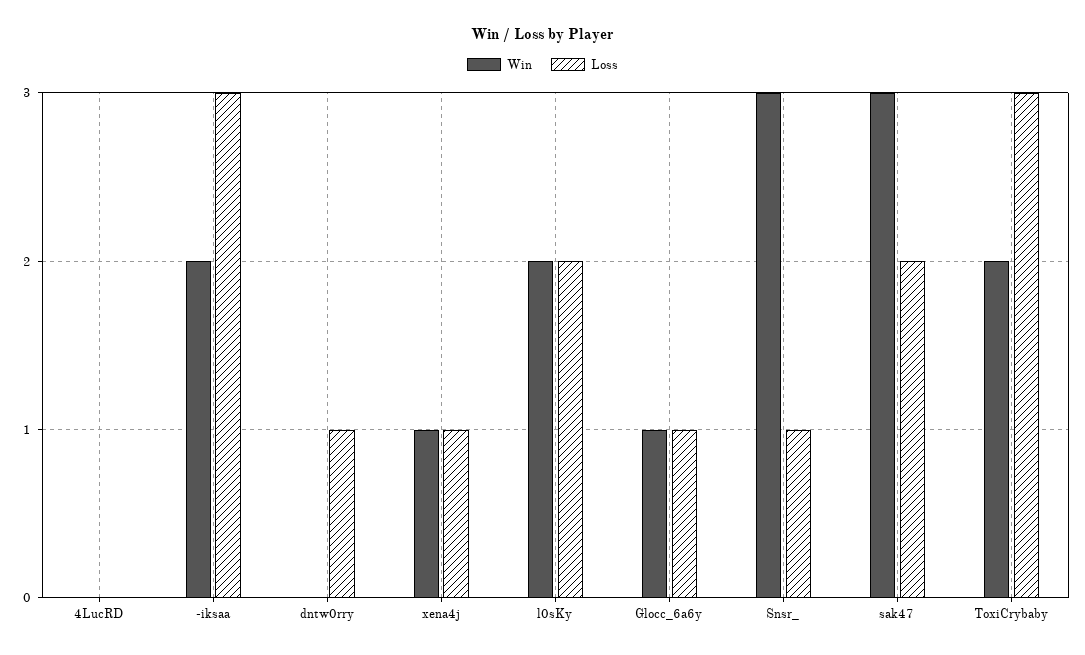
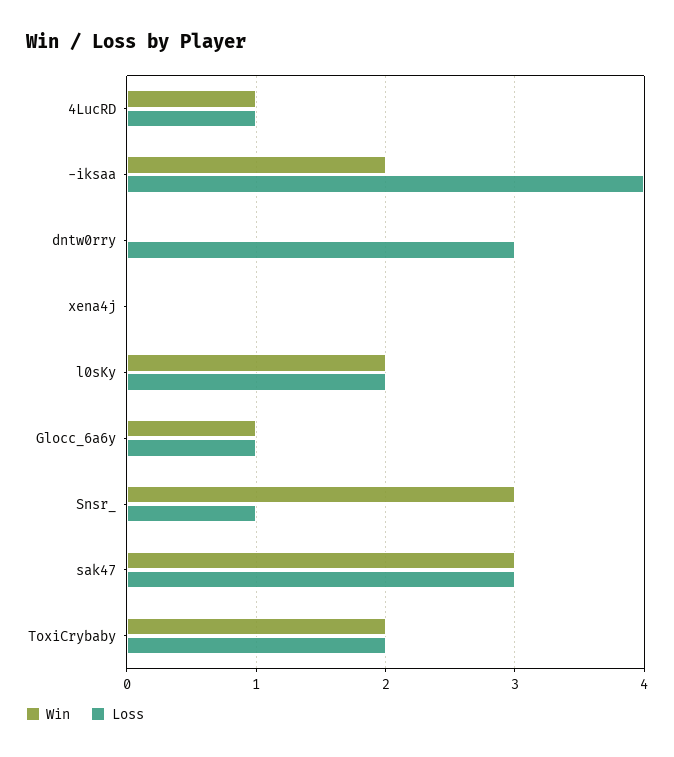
Win, 4LucRD: 0 -> 1
Loss, 4LucRD: 0 -> 1
Loss, -iksaa: 3 -> 4
Loss, dntw0rry: 1 -> 3
Win, xena4j: 1 -> 0
Loss, xena4j: 1 -> 0
Loss, sak47: 2 -> 3
Loss, ToxiCrybaby: 3 -> 2

